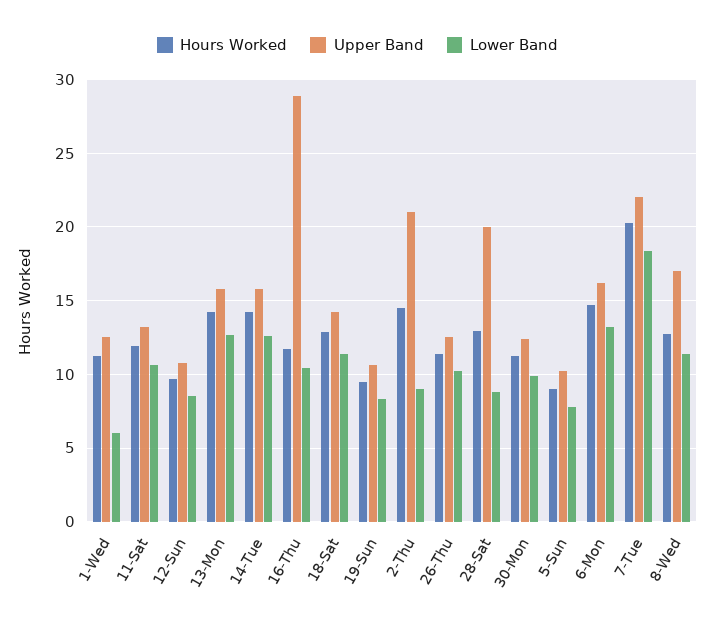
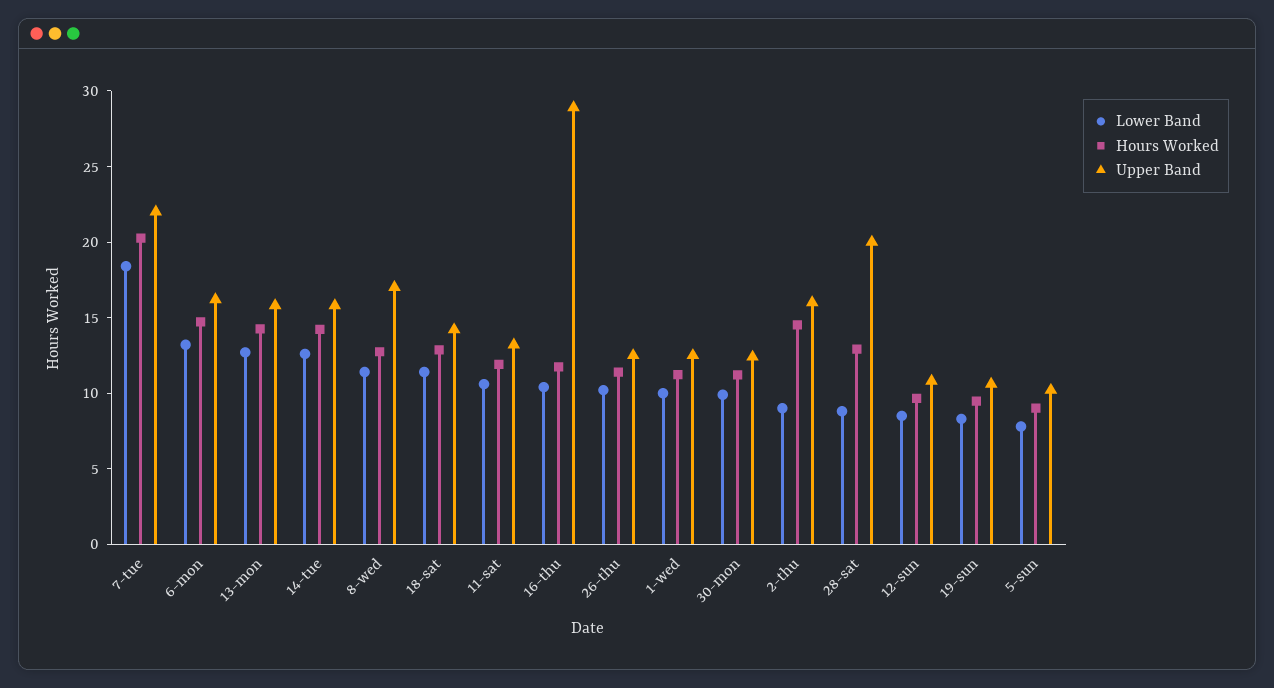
Lower Band, 1-Wed: 6 -> 10
Upper Band, 2-Thu: 21 -> 16

